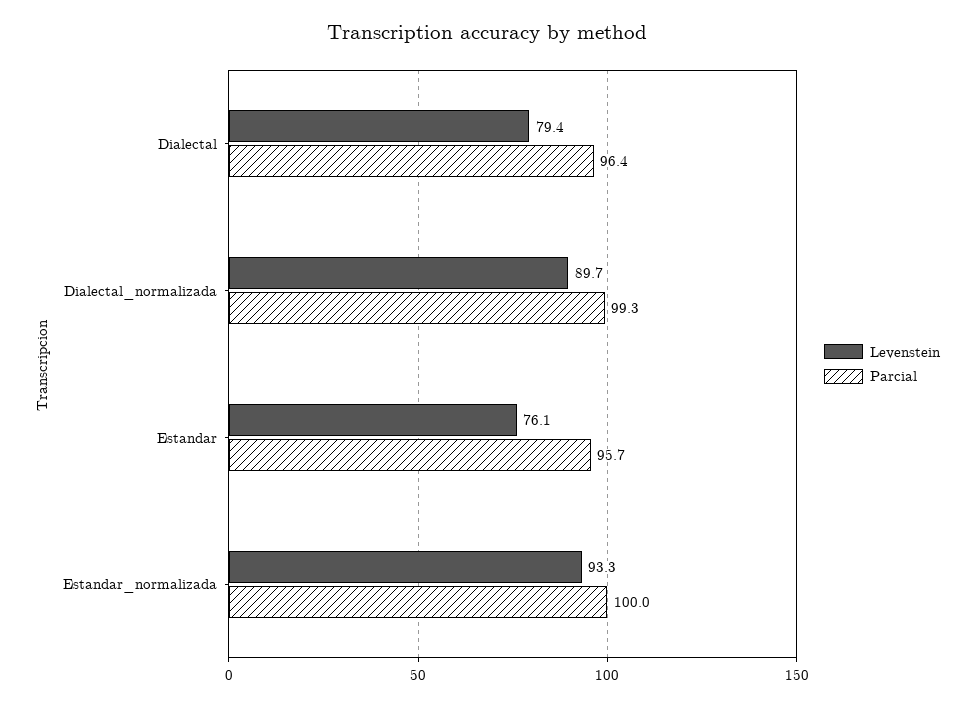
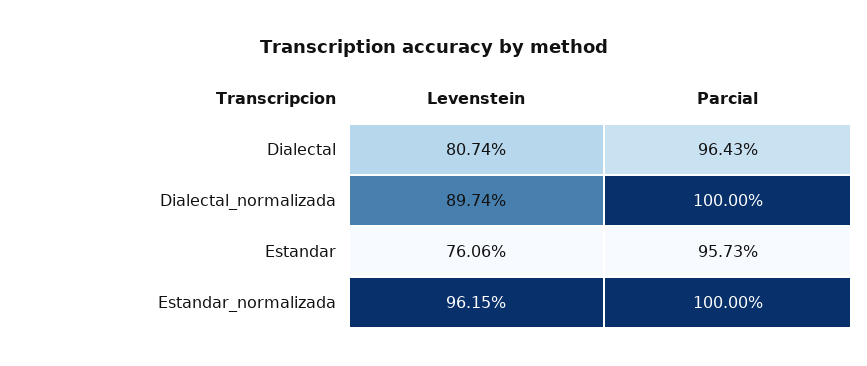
Levenstein, Dialectal: 79.4 -> 80.74
Parcial, Dialectal_normalizada: 99.3 -> 100
Levenstein, Estandar_normalizada: 93.3 -> 96.15

